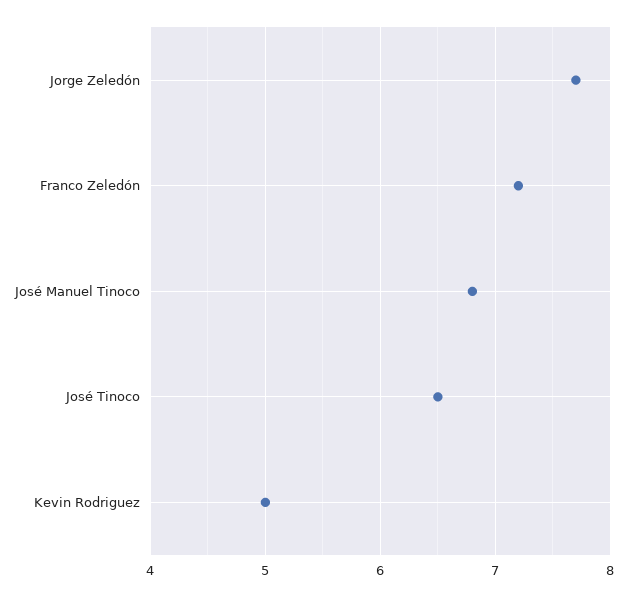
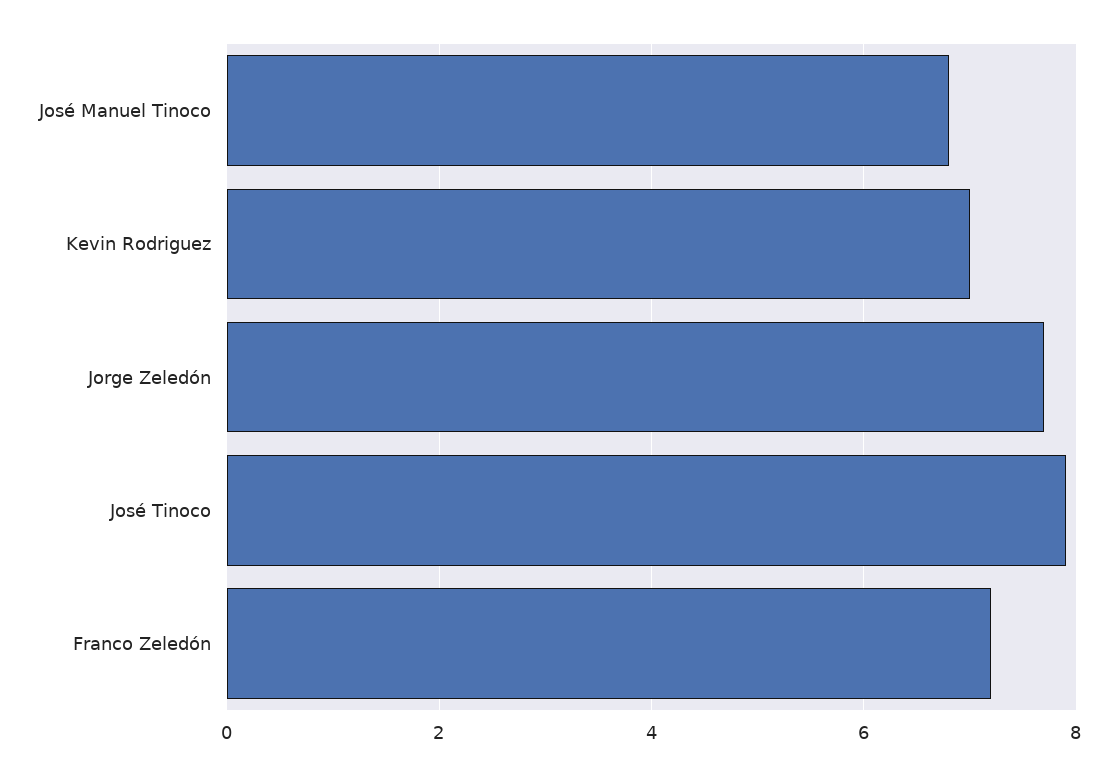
José Tinoco: 6.5 -> 8
Kevin Rodriguez: 5 -> 7

